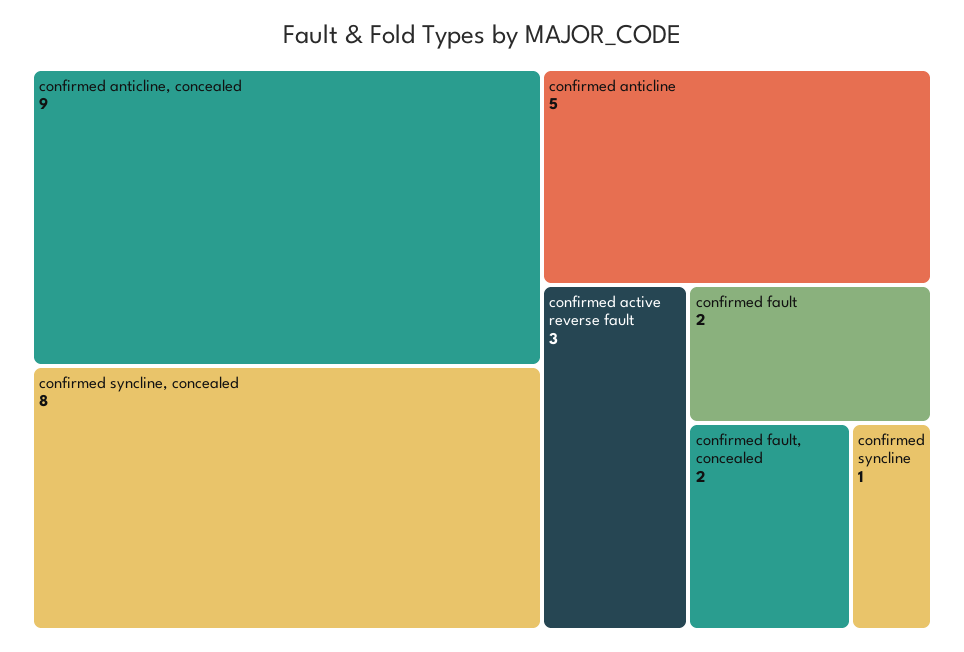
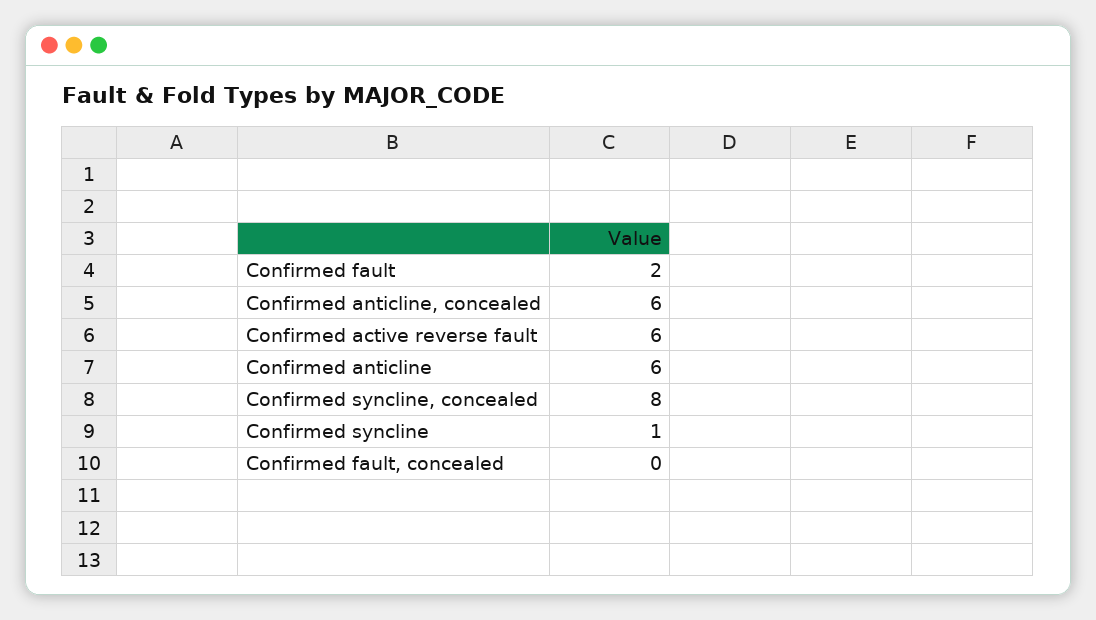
confirmed anticline, concealed: 9 -> 6
confirmed anticline: 5 -> 6
confirmed active reverse fault: 3 -> 6
confirmed fault, concealed: 2 -> 0

